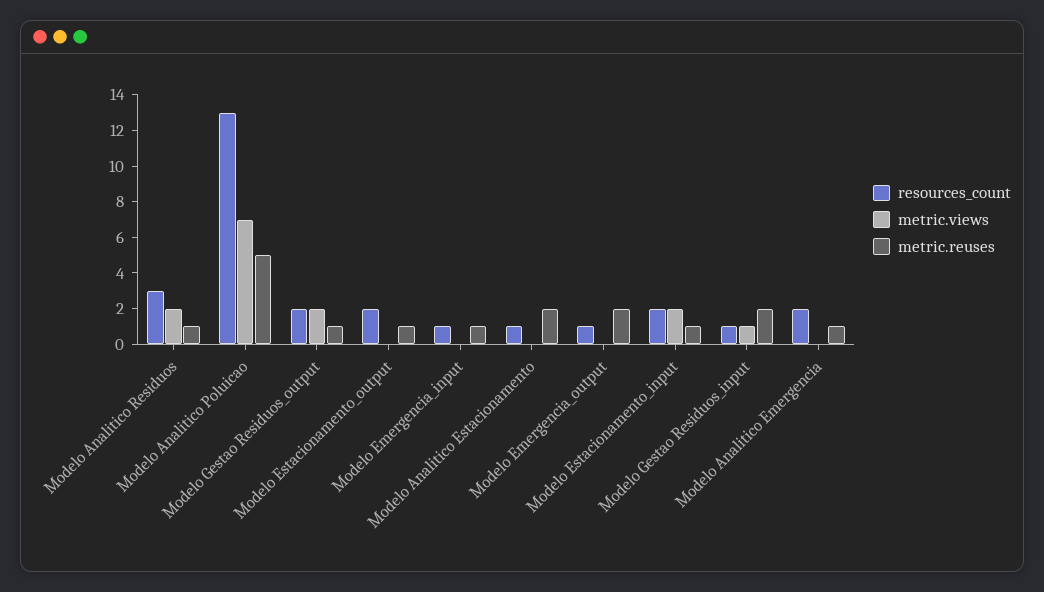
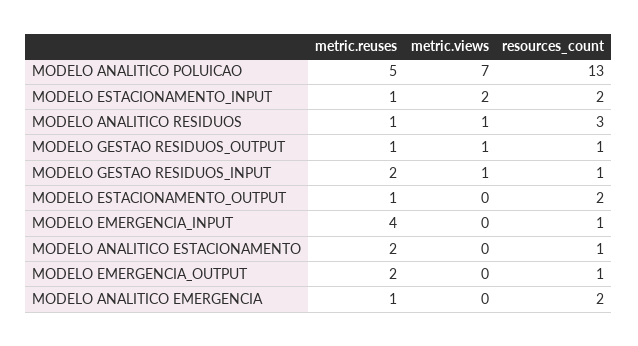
metric.views, Modelo Analitico Residuos: 2 -> 1
resources_count, Modelo Gestao Residuos_output: 2 -> 1
metric.views, Modelo Gestao Residuos_output: 2 -> 1
metric.reuses, Modelo Emergencia_input: 1 -> 4

